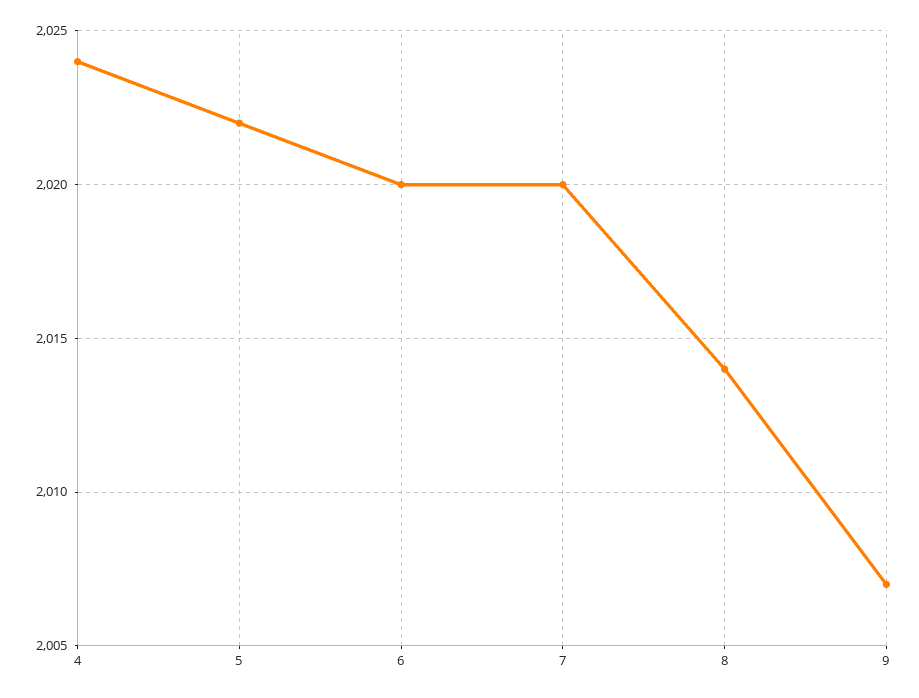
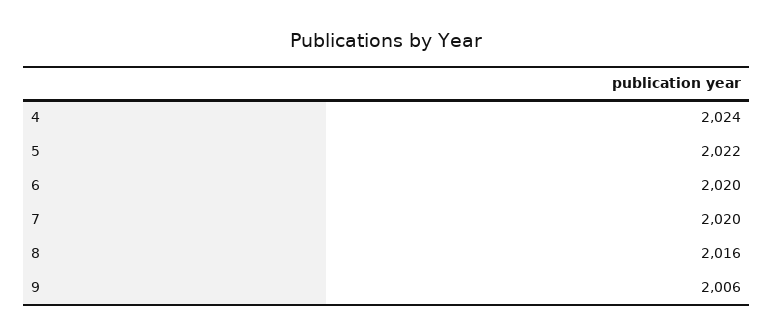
8: 2014 -> 2016
9: 2007 -> 2006

